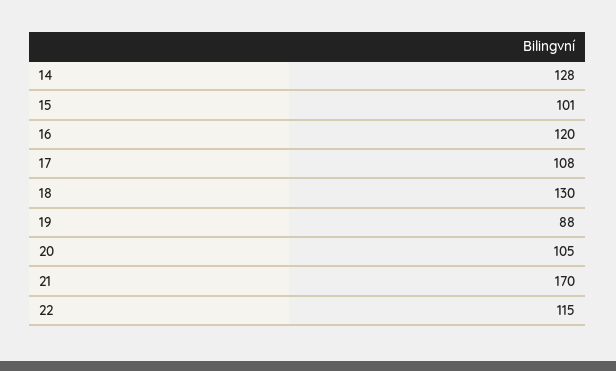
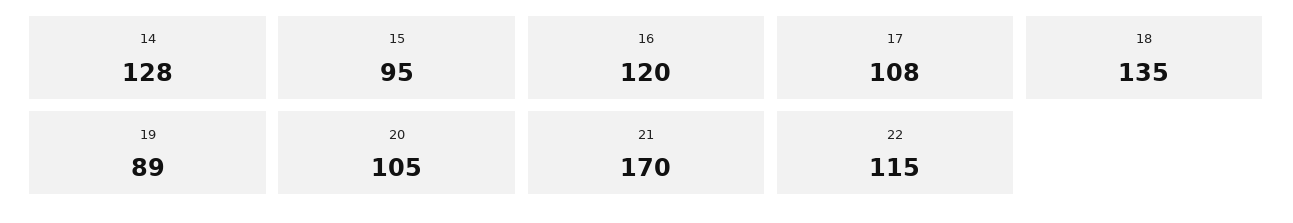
15: 101 -> 95
18: 130 -> 135
19: 88 -> 89

